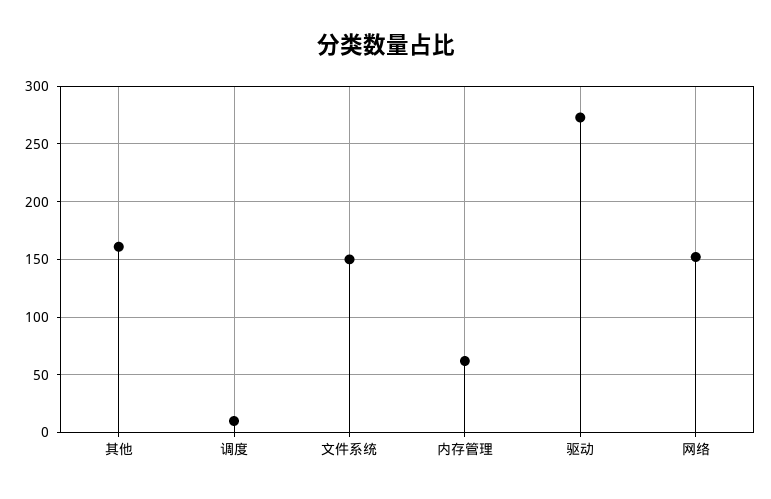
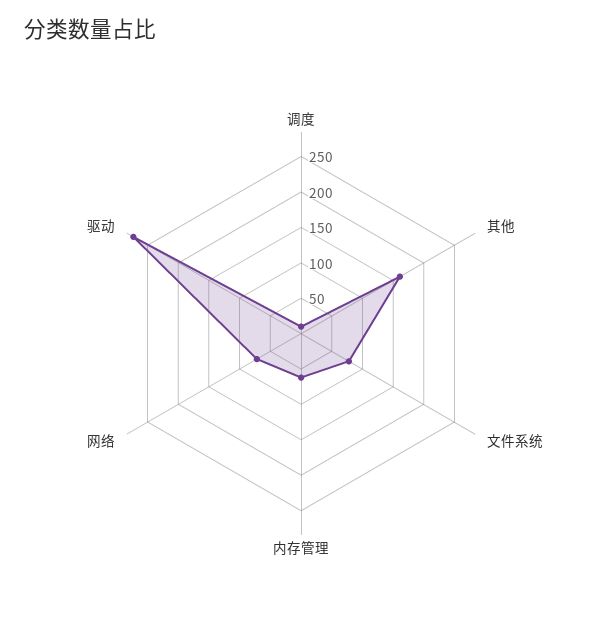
文件系统: 150 -> 75
网络: 150 -> 75

